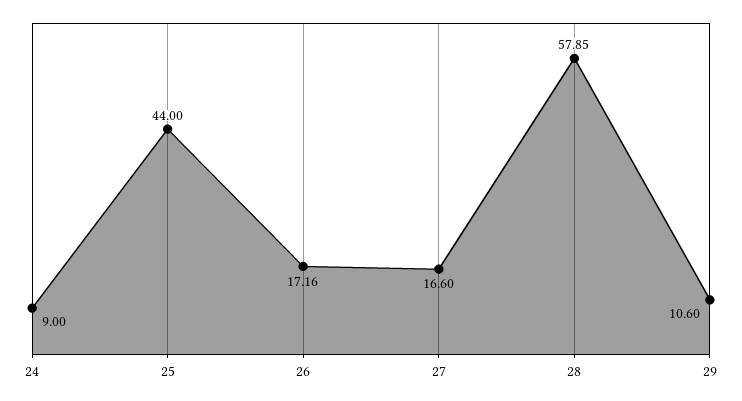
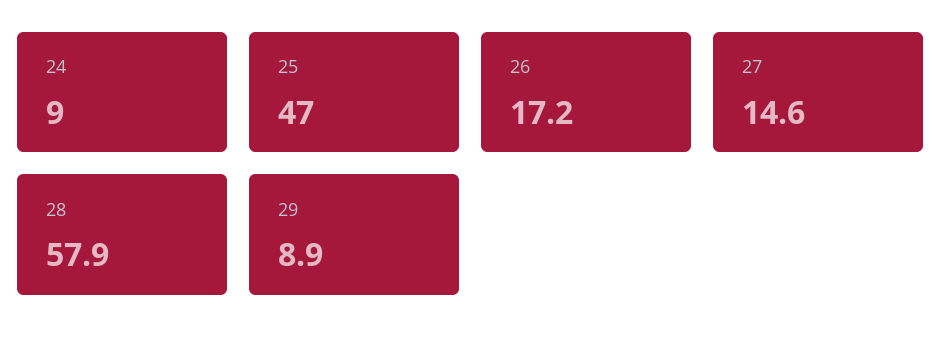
25: 44 -> 47
27: 16.6 -> 14.6
29: 10.6 -> 8.9

